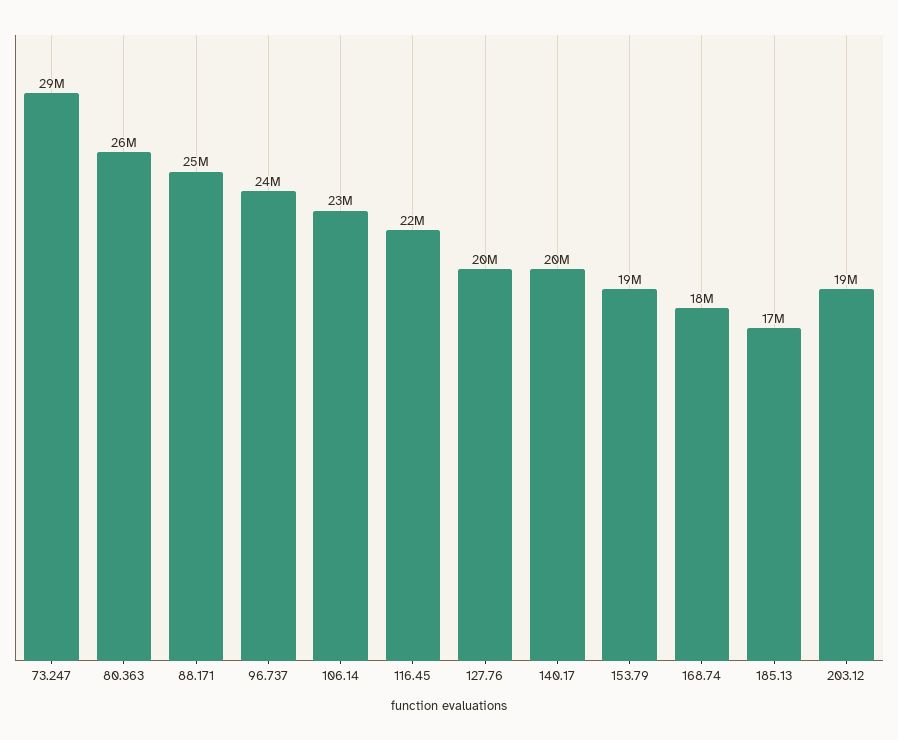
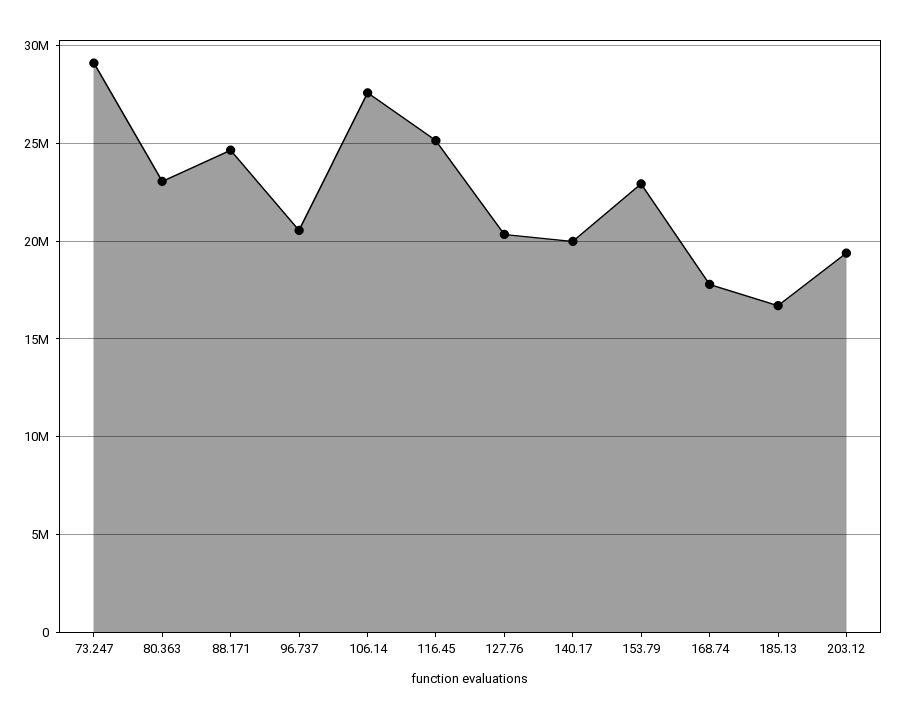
80.363: 26000000 -> 23000000
96.737: 24000000 -> 20500000
106.14: 23000000 -> 27500000
116.45: 22000000 -> 25000000
153.79: 19000000 -> 23000000

